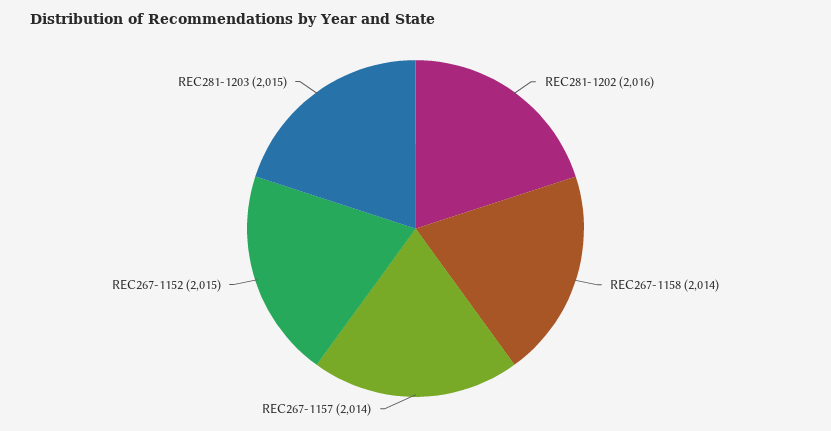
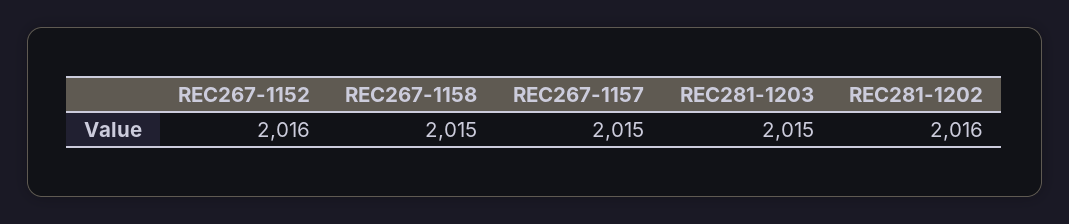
REC267-1158: 2014 -> 2015
REC267-1157: 2014 -> 2015
REC267-1152: 2015 -> 2016

